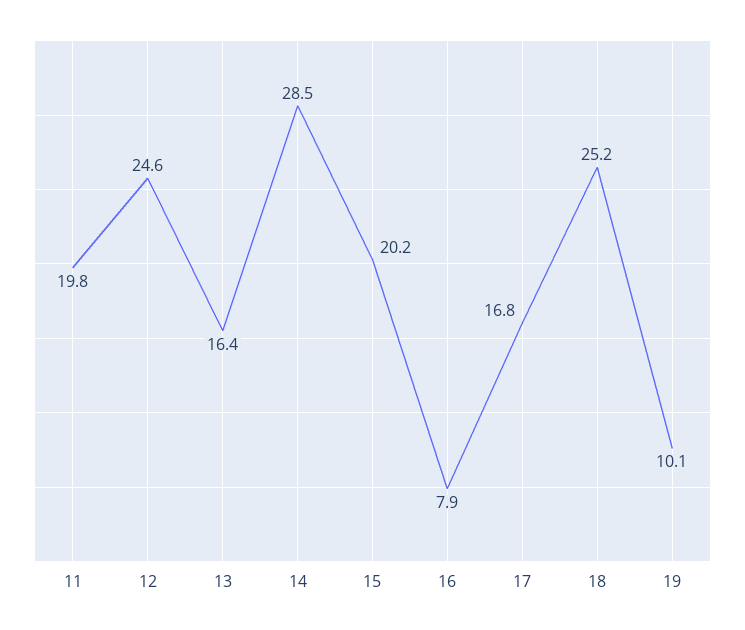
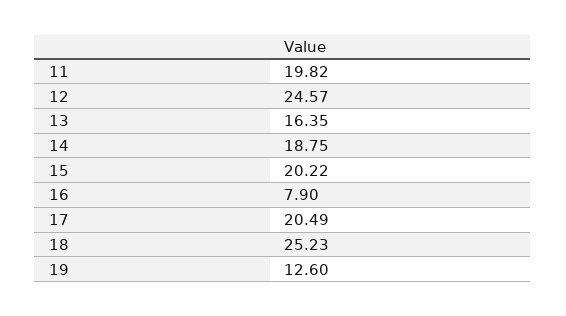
14: 28.5 -> 18.75
17: 16.8 -> 20.49
19: 10.1 -> 12.6

